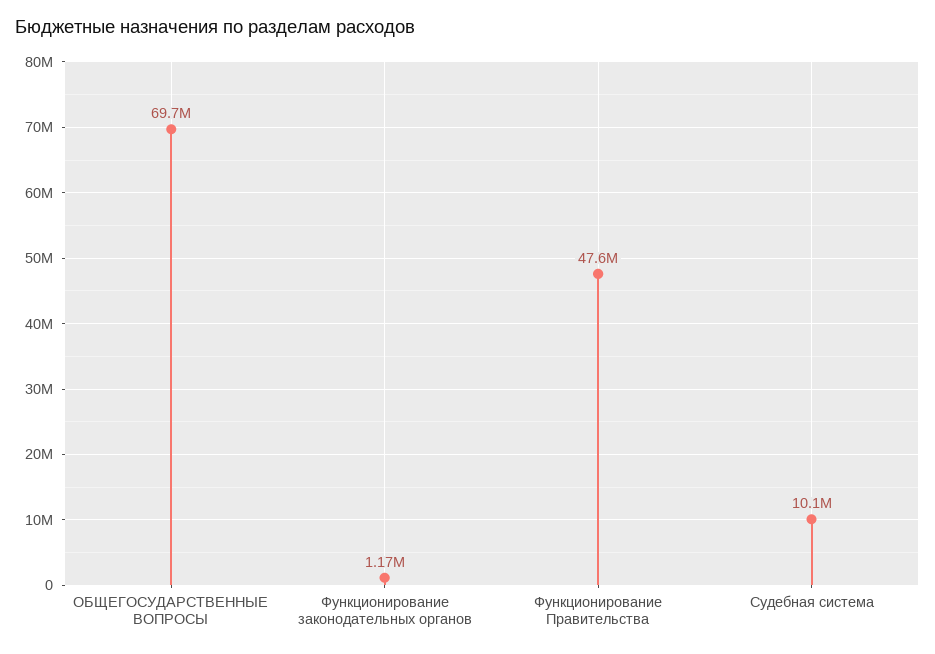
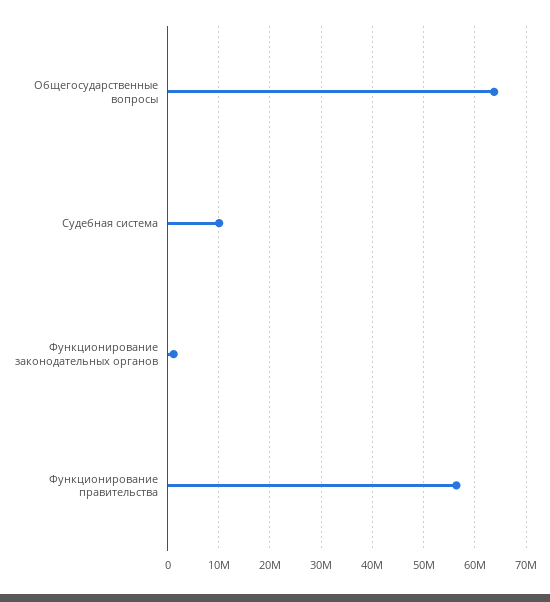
ОБЩЕГОСУДАРСТВЕННЫЕ ВОПРОСЫ: 69700000 -> 64000000
Функционирование Правительства: 47600000 -> 56000000

